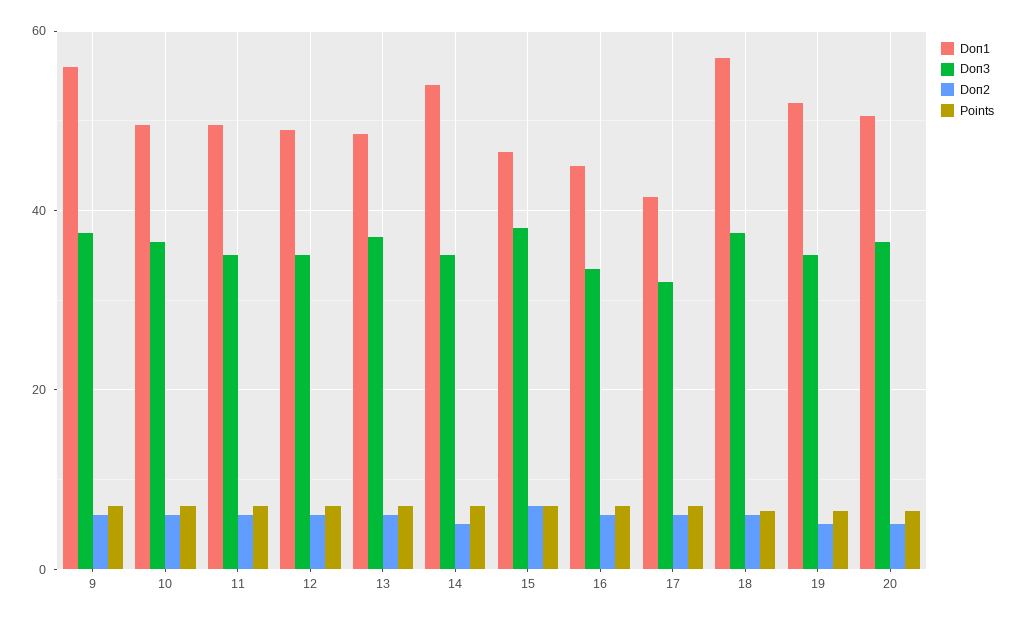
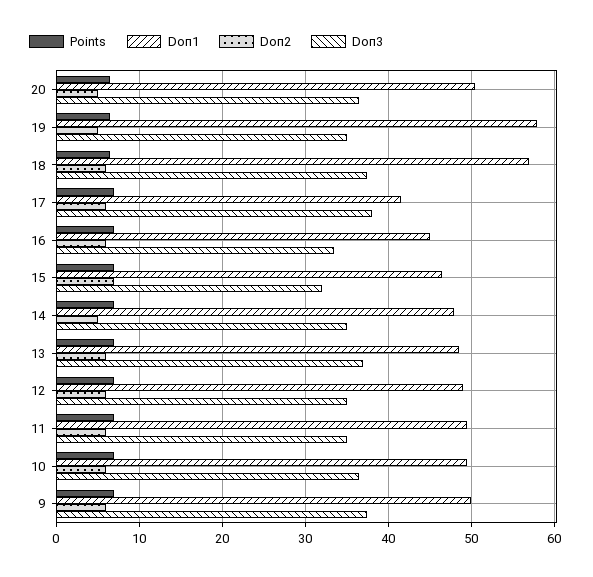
Doп1, 9: 56 -> 50
Doп1, 14: 54 -> 48
Doп3, 15: 38 -> 32
Doп3, 17: 32 -> 38
Doп1, 19: 52 -> 58

